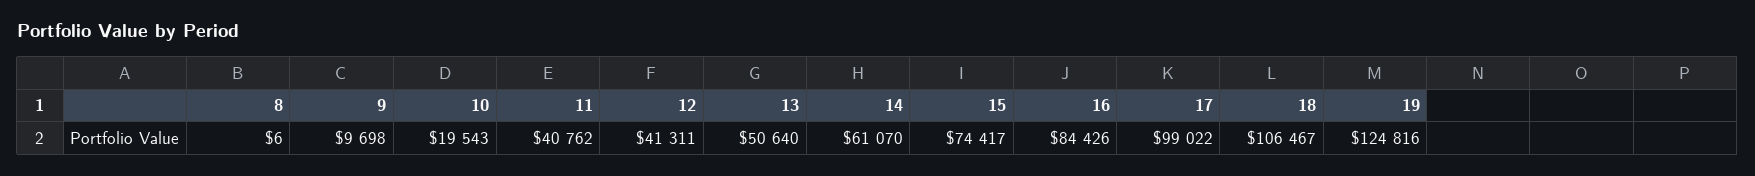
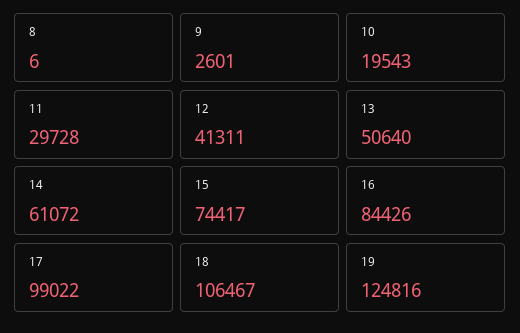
9: 9698 -> 2601
11: 40762 -> 29728
14: 61070 -> 61072

